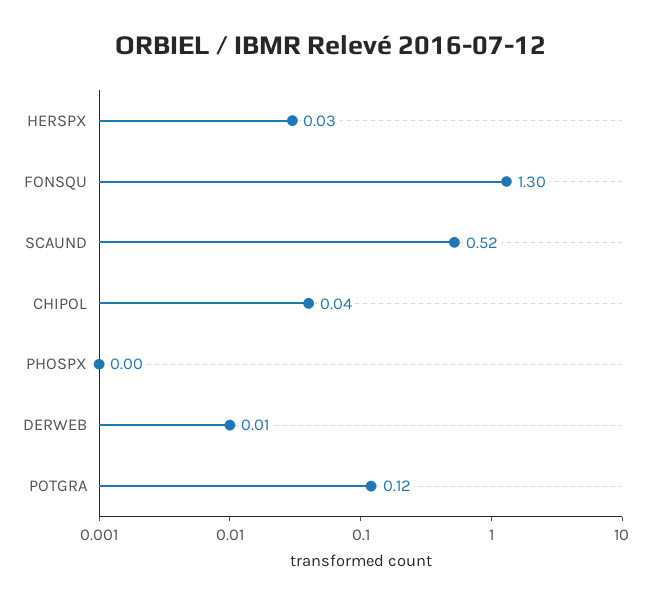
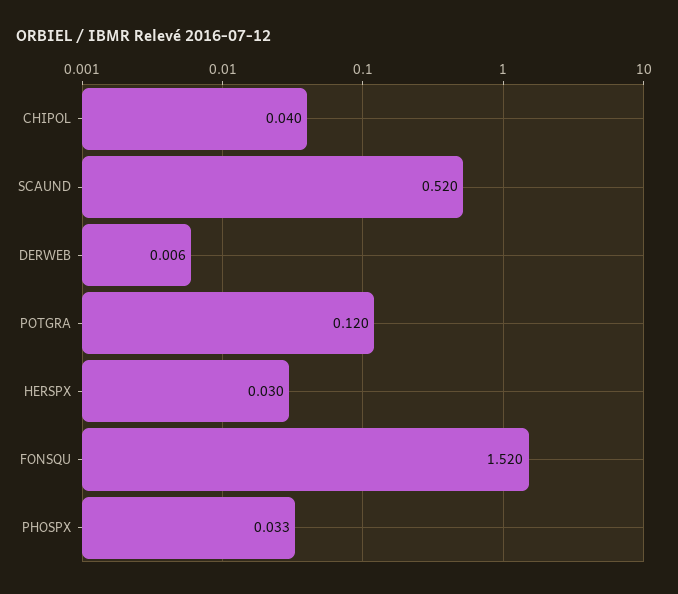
FONSQU: 1.3 -> 1.52
PHOSPX: 0 -> 0.033

